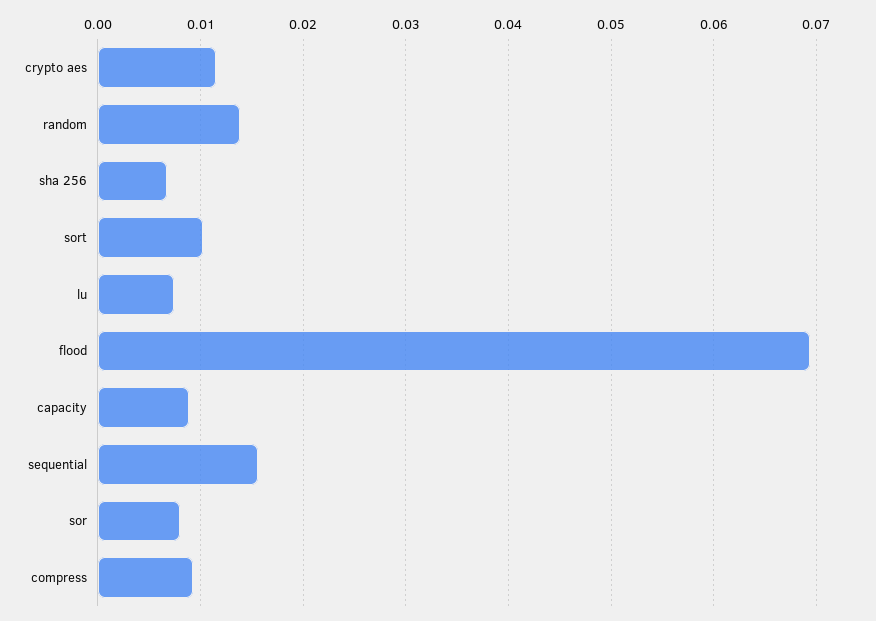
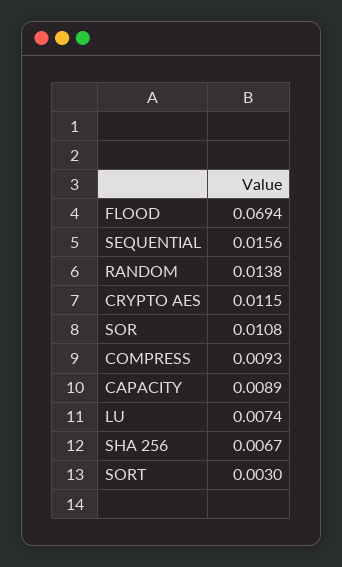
sort: 0.01 -> 0.003
sor: 0.008 -> 0.0108

